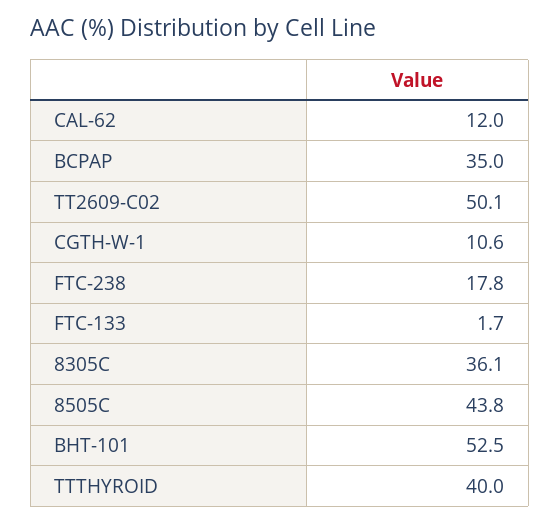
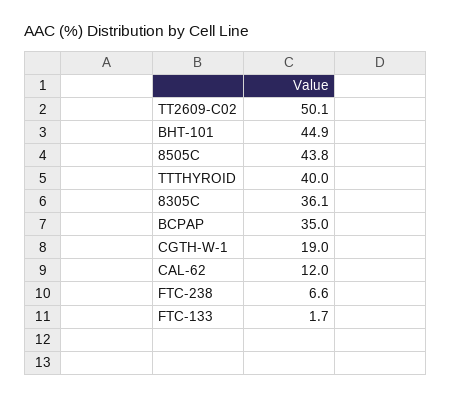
CGTH-W-1: 10.6 -> 19
FTC-238: 17.8 -> 6.6
BHT-101: 52.5 -> 44.9

